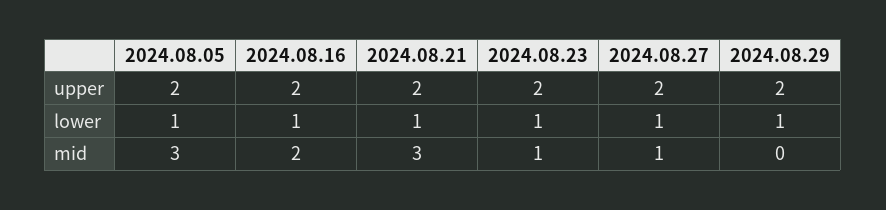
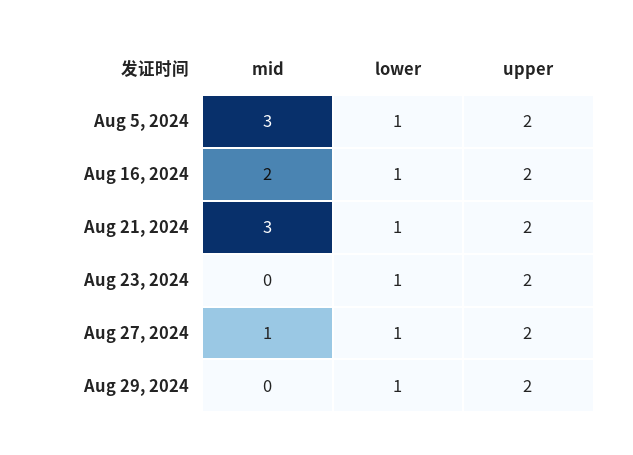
2024.08.23, mid: 1 -> 0

